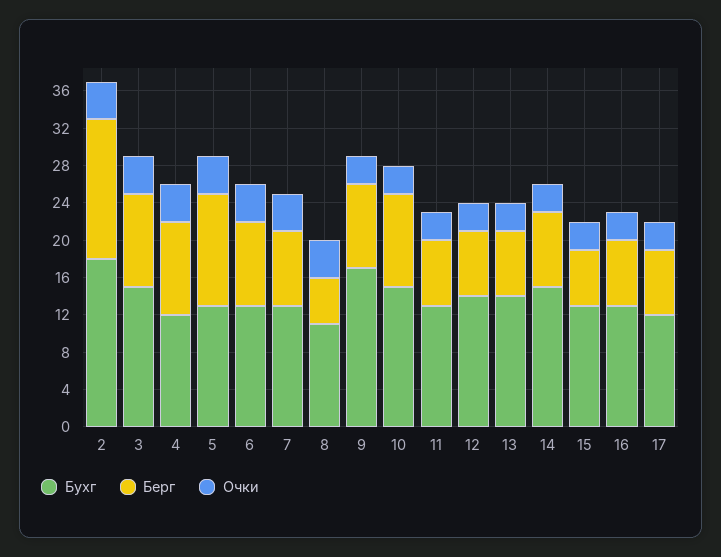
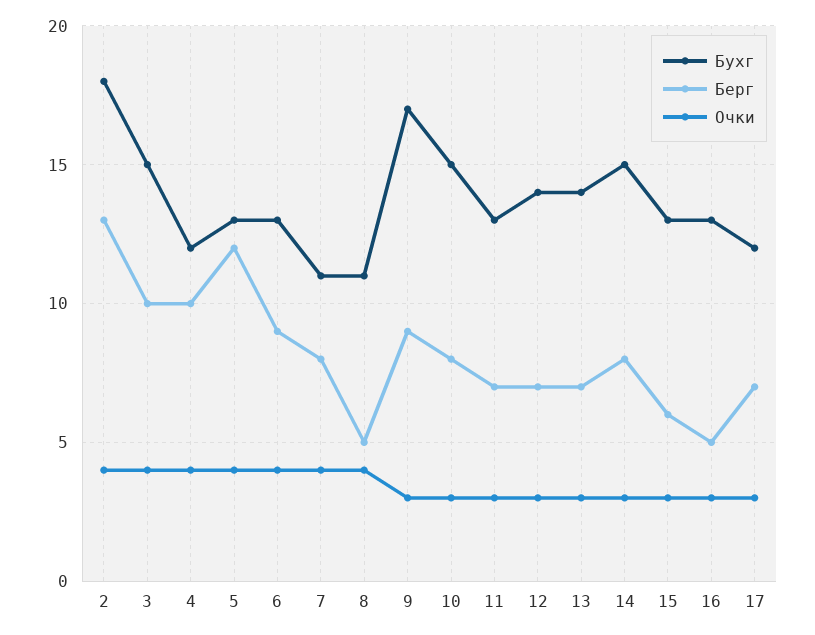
Берг, 2: 15 -> 13
Бухг, 7: 13 -> 11
Берг, 10: 10 -> 8
Берг, 16: 7 -> 5

